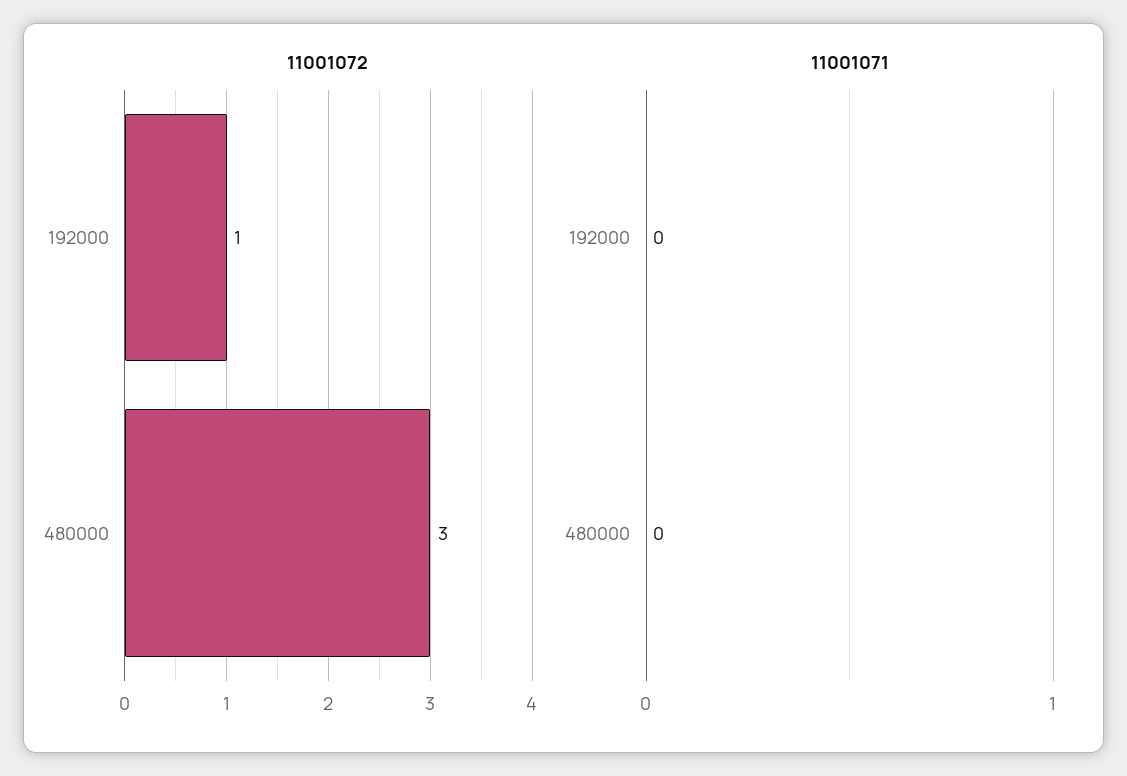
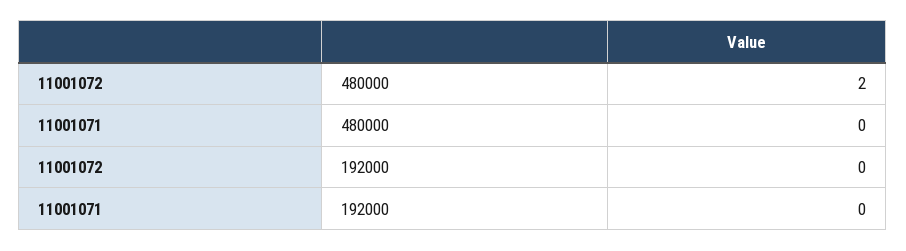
11001072, 192000: 1 -> 0
11001072, 480000: 3 -> 2

